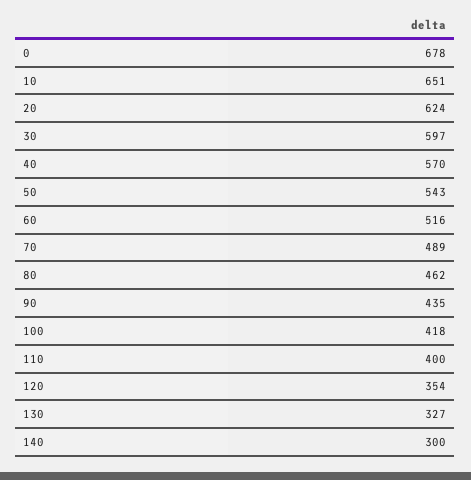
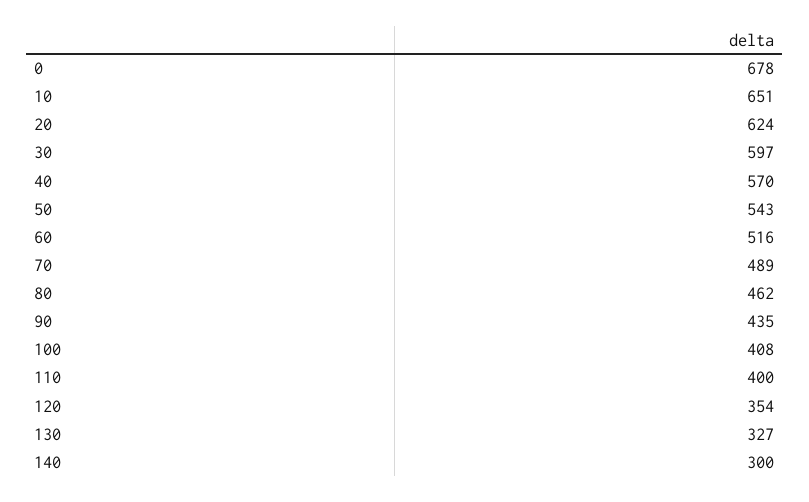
100: 418 -> 408

